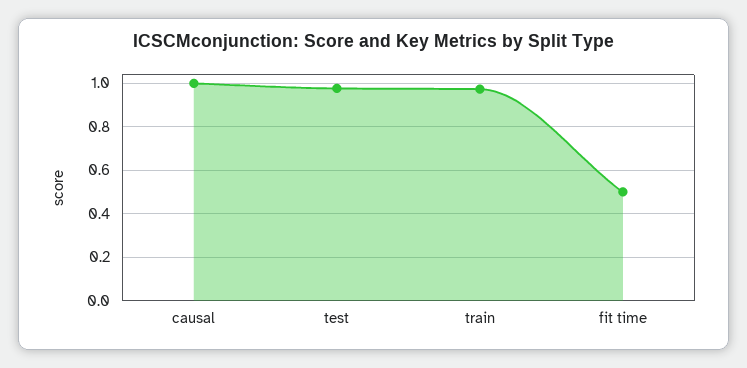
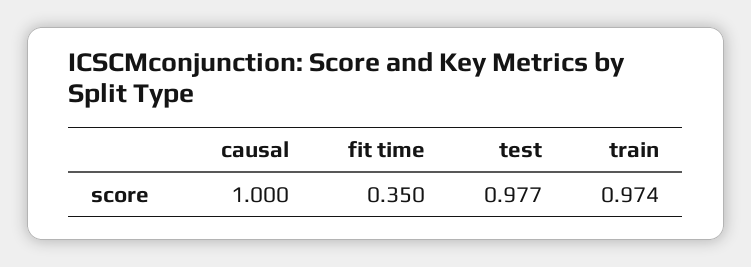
fit time: 0.5 -> 0.35

